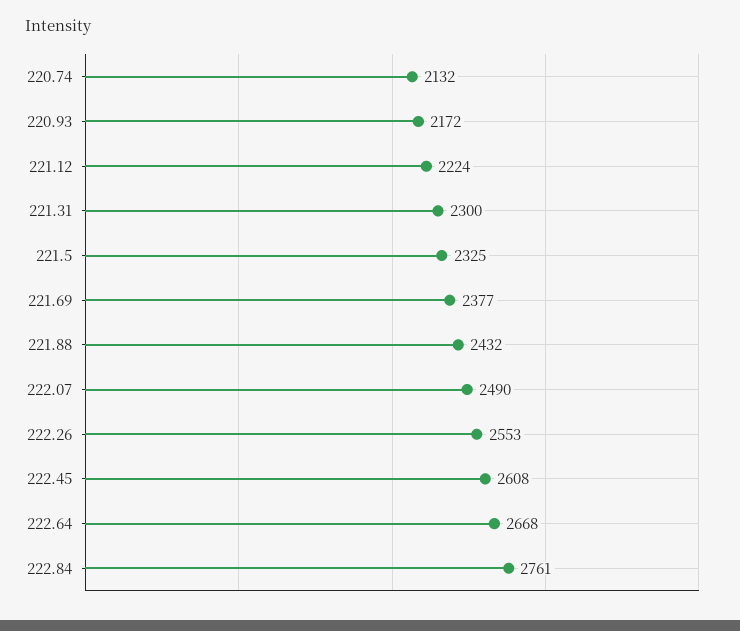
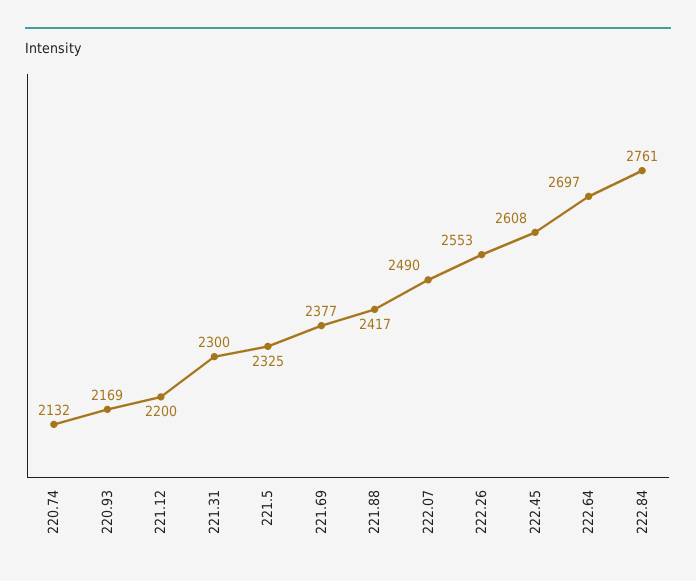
220.93: 2172 -> 2169
221.12: 2224 -> 2200
221.88: 2432 -> 2417
222.64: 2668 -> 2697

